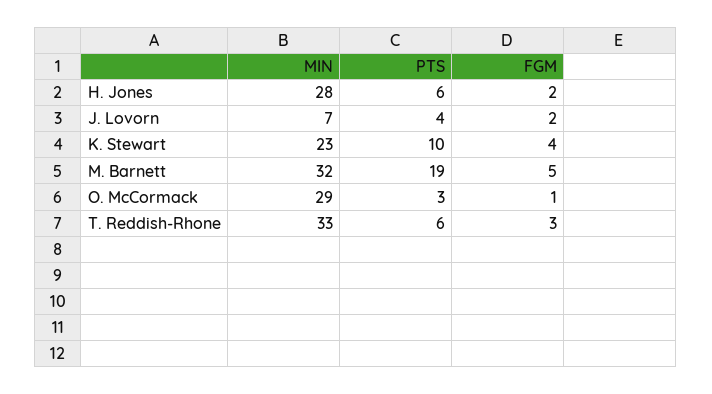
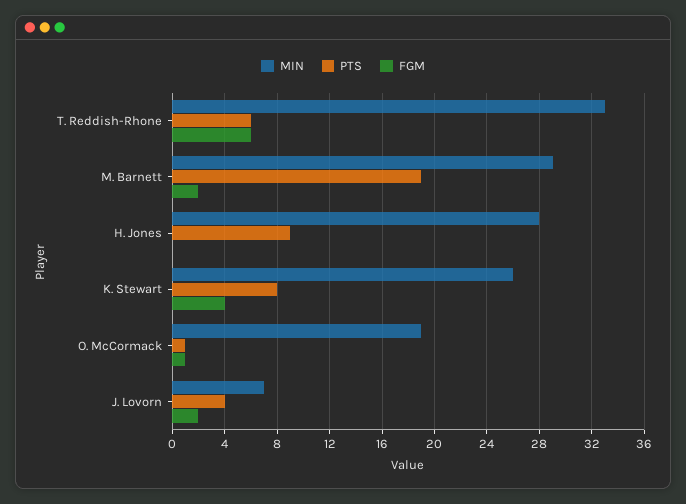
PTS, H. Jones: 6 -> 9
FGM, H. Jones: 2 -> 0
MIN, K. Stewart: 23 -> 26
PTS, K. Stewart: 10 -> 8
MIN, M. Barnett: 32 -> 29
FGM, M. Barnett: 5 -> 2
MIN, O. McCormack: 29 -> 19
PTS, O. McCormack: 3 -> 1
FGM, T. Reddish-Rhone: 3 -> 6

